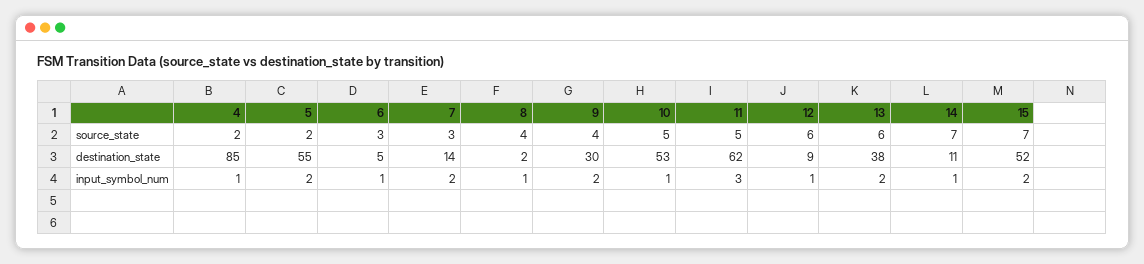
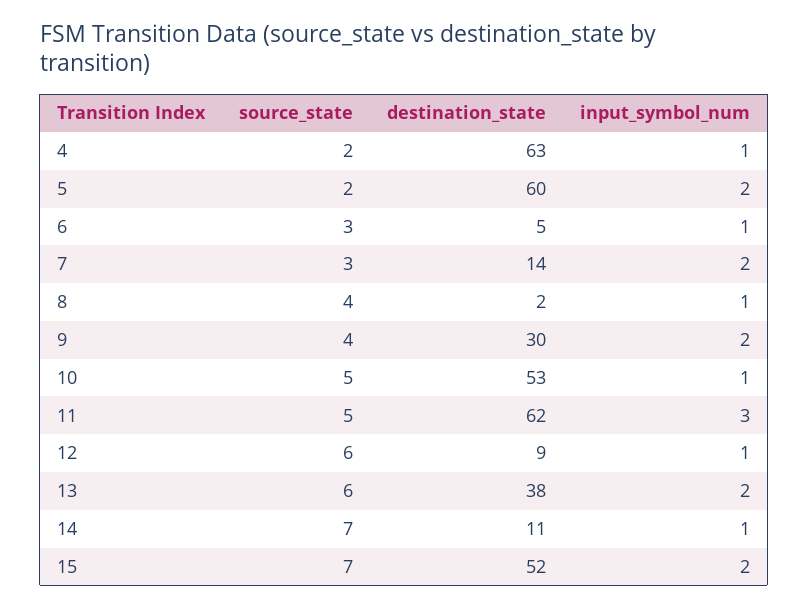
4, destination_state: 85 -> 63
5, destination_state: 55 -> 60

